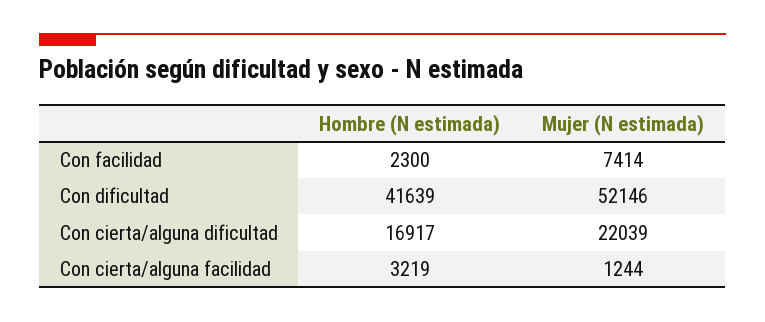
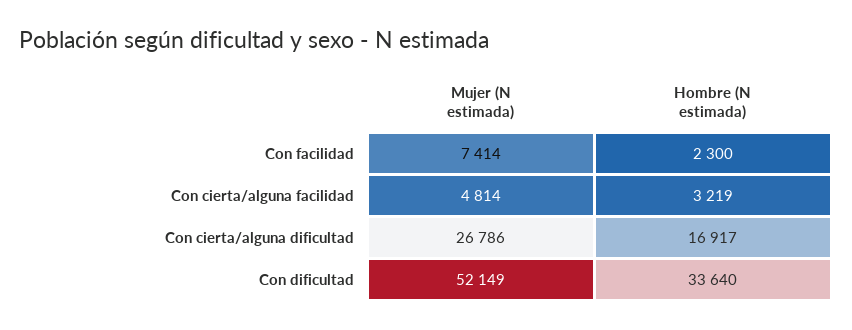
Hombre (N estimada), Con dificultad: 41639 -> 33640
Mujer (N estimada), Con dificultad: 52146 -> 52149
Mujer (N estimada), Con cierta/alguna dificultad: 22039 -> 26786
Mujer (N estimada), Con cierta/alguna facilidad: 1244 -> 4814

